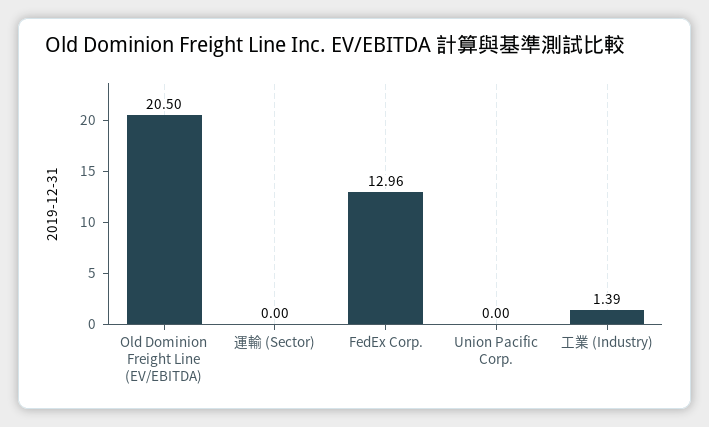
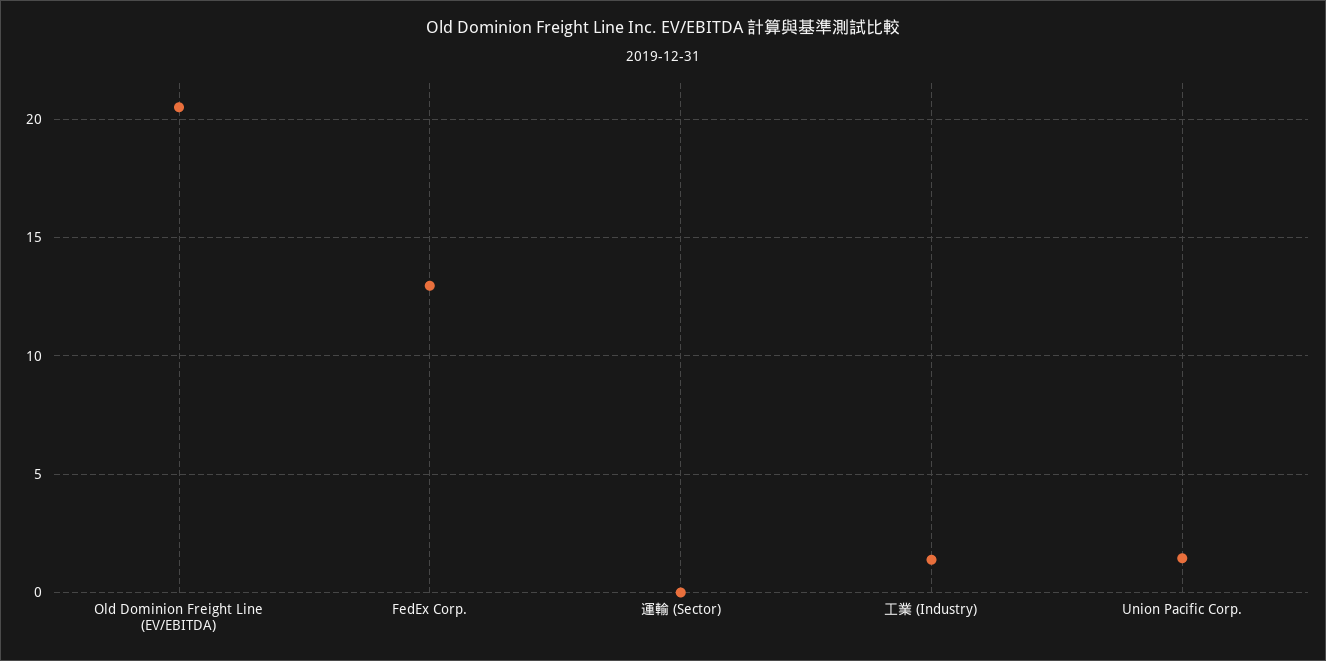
Union Pacific Corp.: 0 -> 1.5

